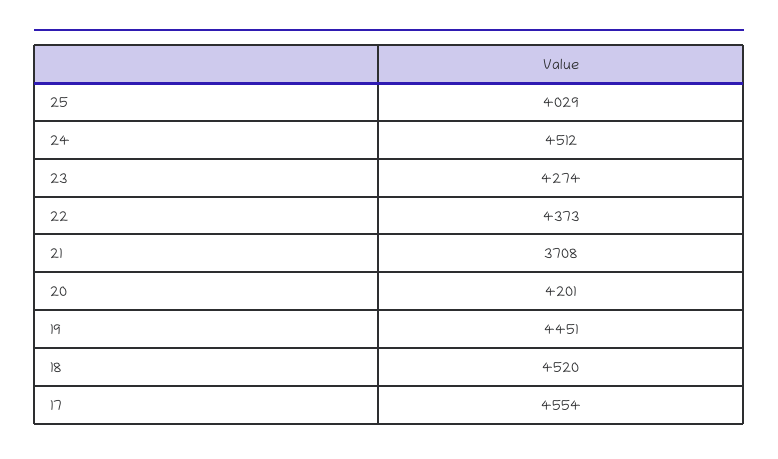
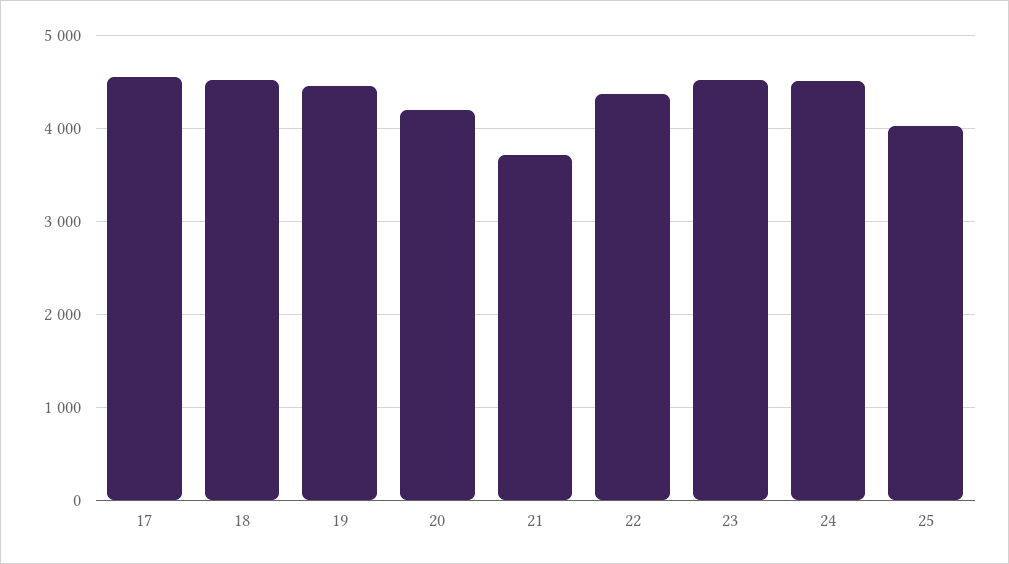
23: 4274 -> 4500

